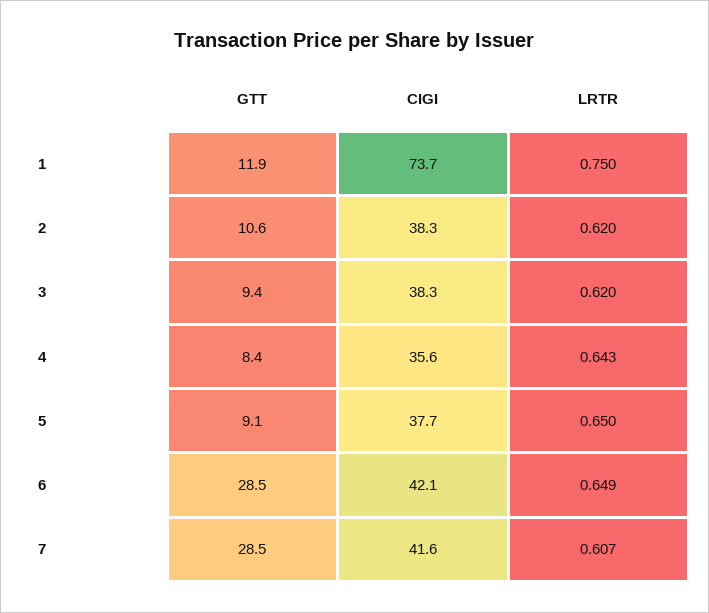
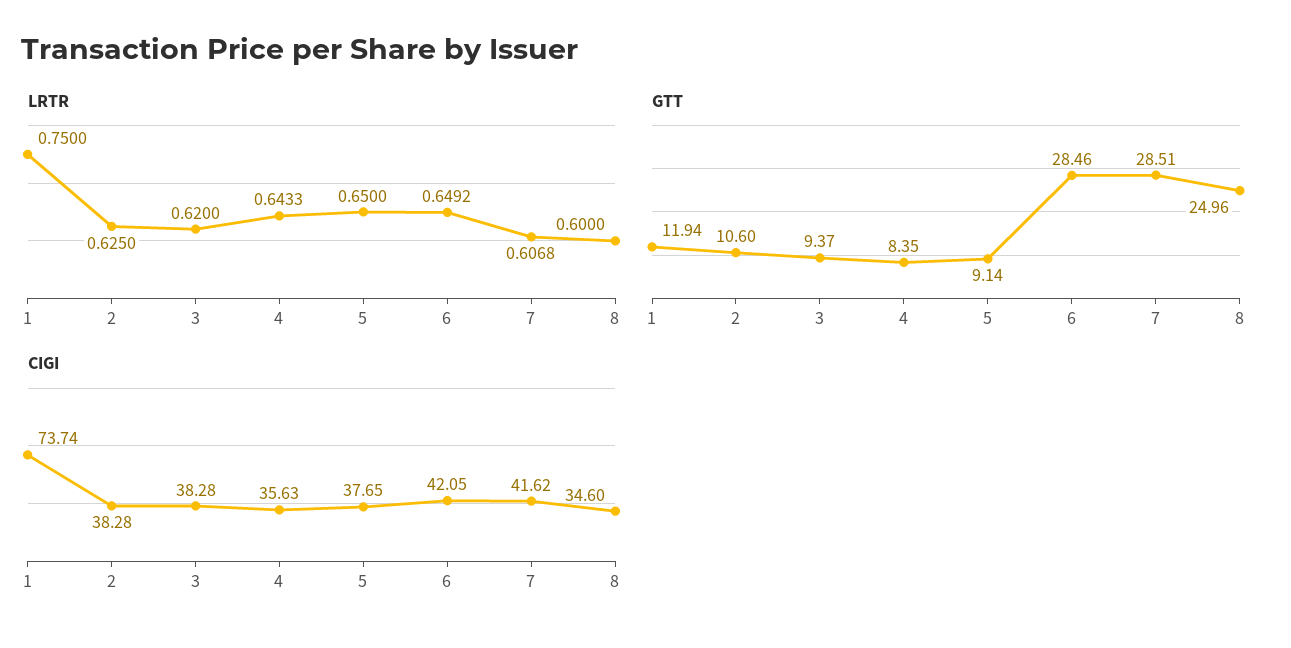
LRTR, 2: 0.62 -> 0.625
LRTR, 8: none -> 0.6
GTT, 8: none -> 24.96
CIGI, 8: none -> 34.6

